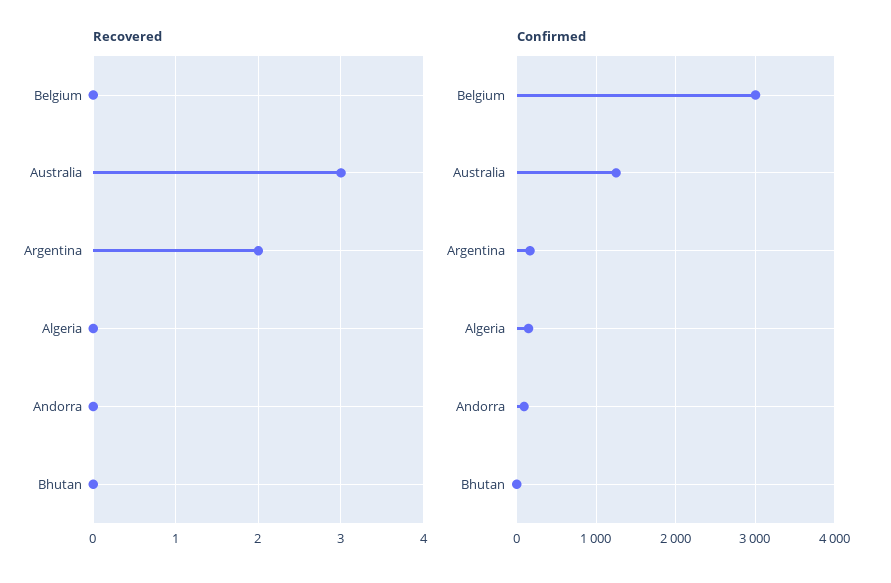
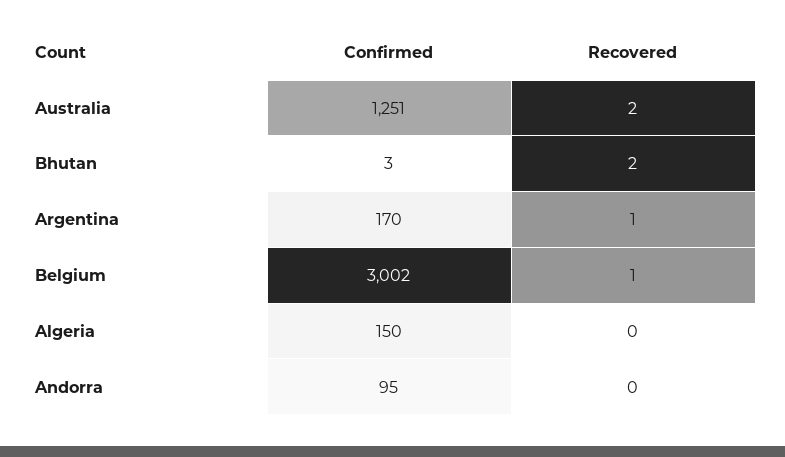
Recovered, Belgium: 0 -> 1
Recovered, Australia: 3 -> 2
Recovered, Argentina: 2 -> 1
Recovered, Bhutan: 0 -> 2

